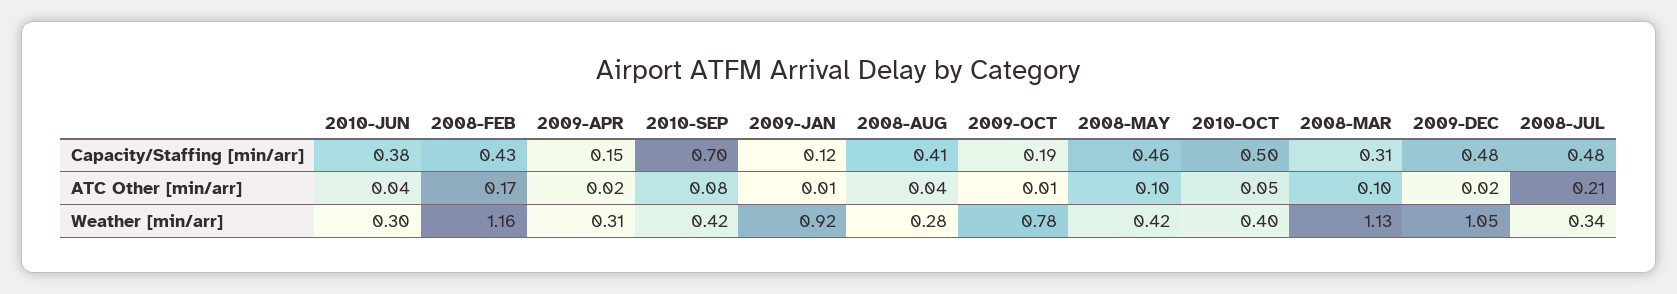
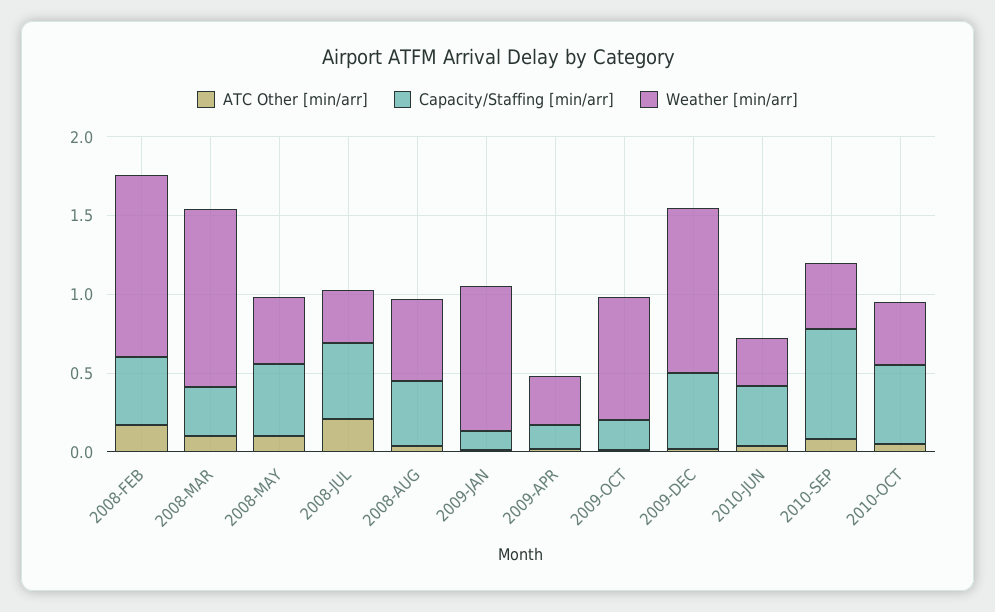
Weather [min/arr], 2008-AUG: 0.28 -> 0.5

